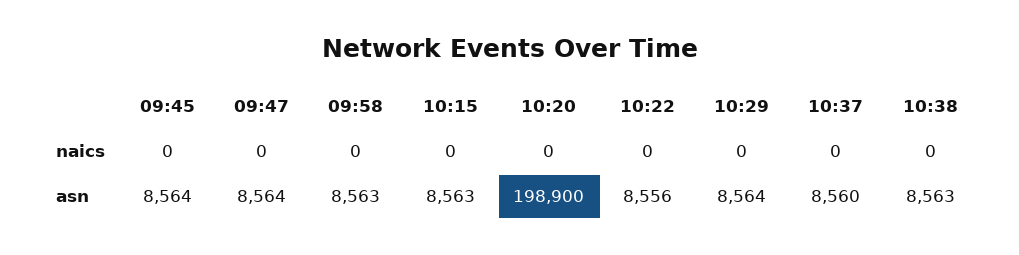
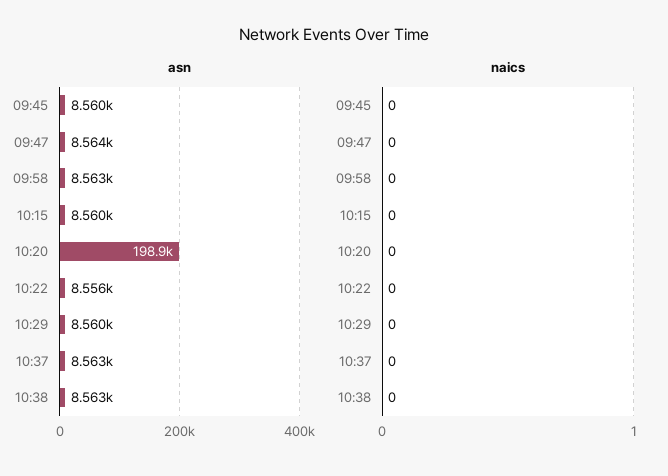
asn, 09:45: 8564 -> 8560
asn, 10:15: 8563 -> 8560
asn, 10:29: 8564 -> 8560
asn, 10:37: 8560 -> 8563

